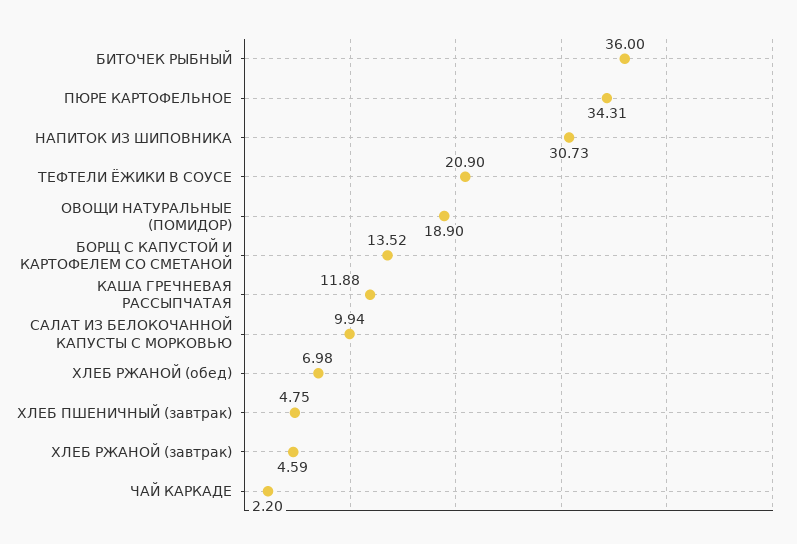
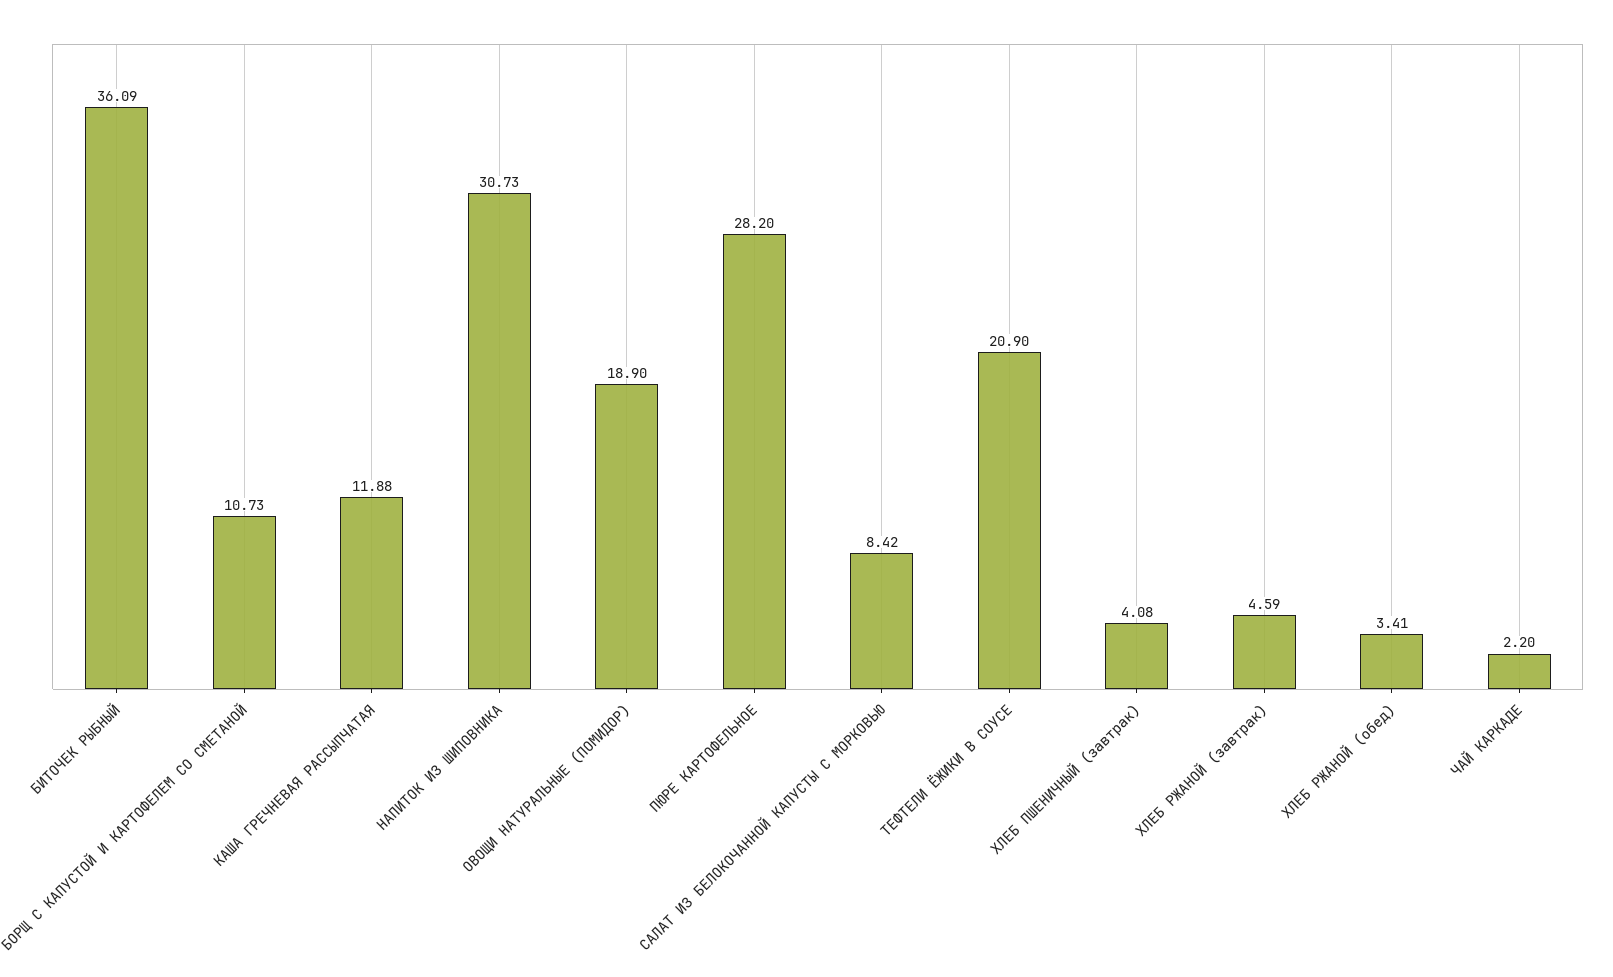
БИТОЧЕК РЫБНЫЙ: 36 -> 36.09
ПЮРЕ КАРТОФЕЛЬНОЕ: 34.31 -> 28.2
БОРЩ С КАПУСТОЙ И КАРТОФЕЛЕМ СО СМЕТАНОЙ: 13.52 -> 10.73
САЛАТ ИЗ БЕЛОКОЧАННОЙ КАПУСТЫ С МОРКОВЬЮ: 9.94 -> 8.42
ХЛЕБ РЖАНОЙ (обед): 6.98 -> 3.41
ХЛЕБ ПШЕНИЧНЫЙ (завтрак): 4.75 -> 4.08

